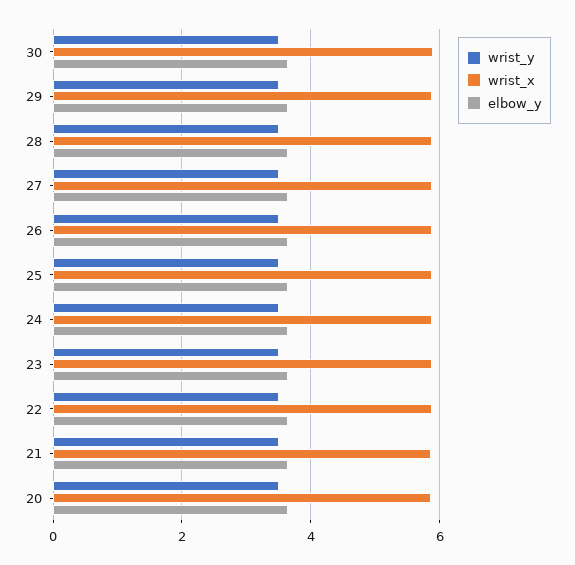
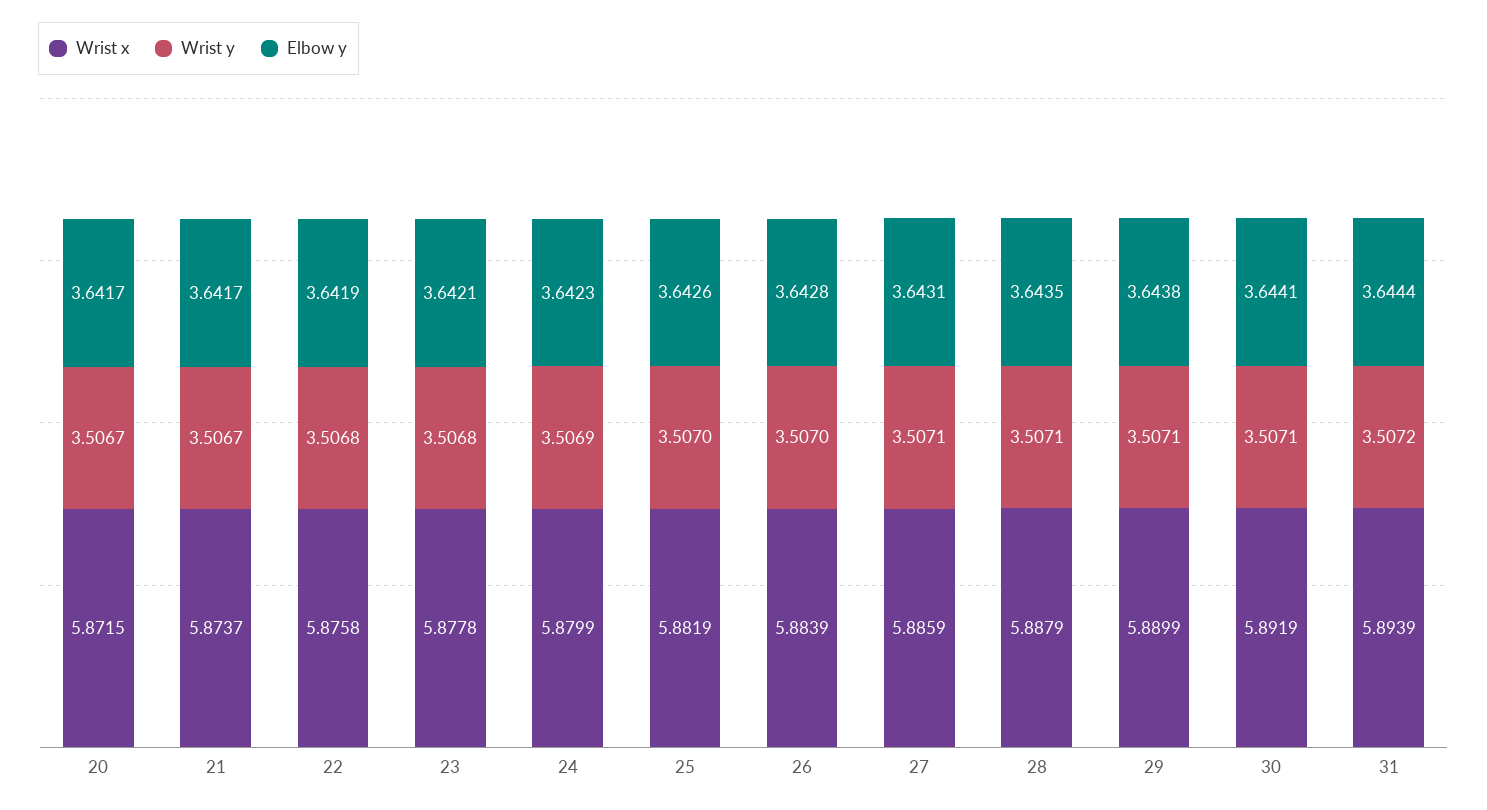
wrist_x, 31: none -> 5.8939
wrist_y, 31: none -> 3.5072
elbow_y, 31: none -> 3.6444

